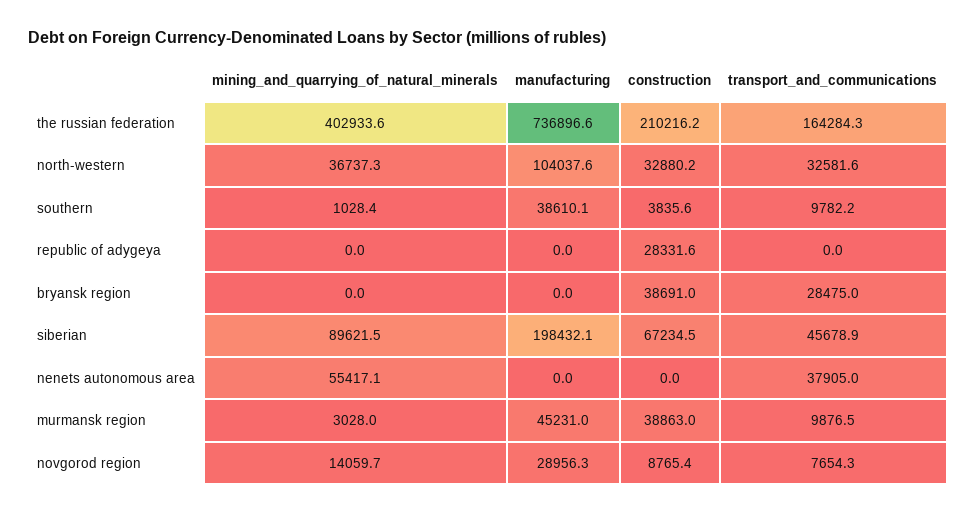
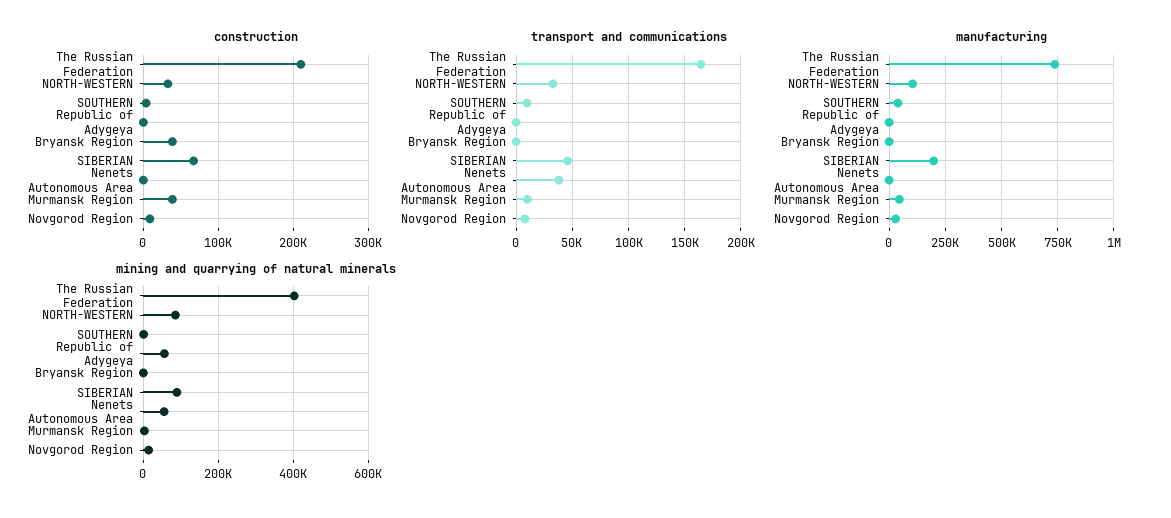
mining_and_quarrying_of_natural_minerals, north-western: 36737.3 -> 80000
mining_and_quarrying_of_natural_minerals, republic of adygeya: 0 -> 60000
construction, republic of adygeya: 28331.6 -> 0
transport_and_communications, bryansk region: 28475 -> 0

